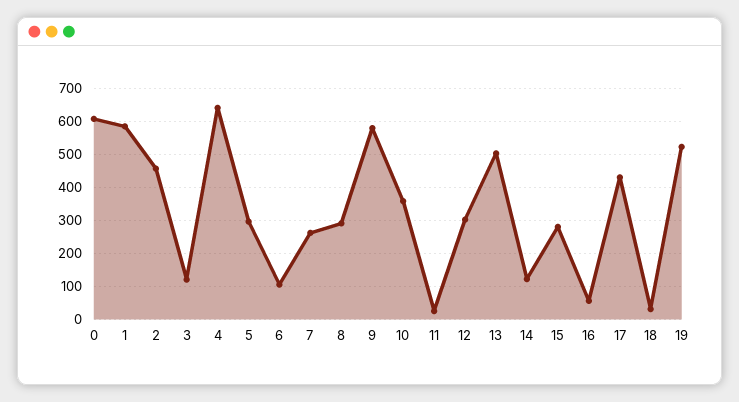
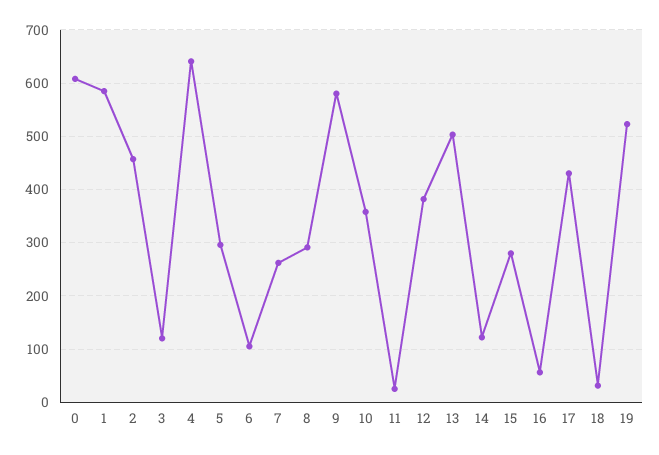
12: 300 -> 380

